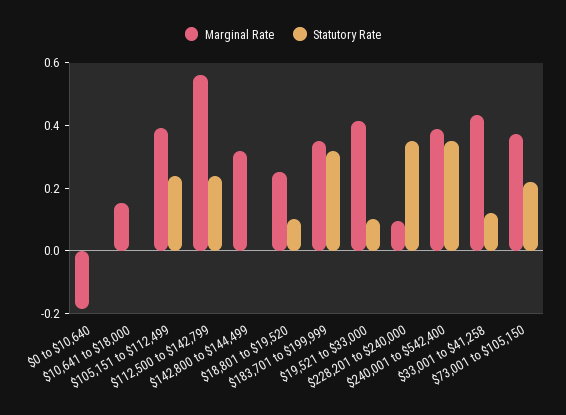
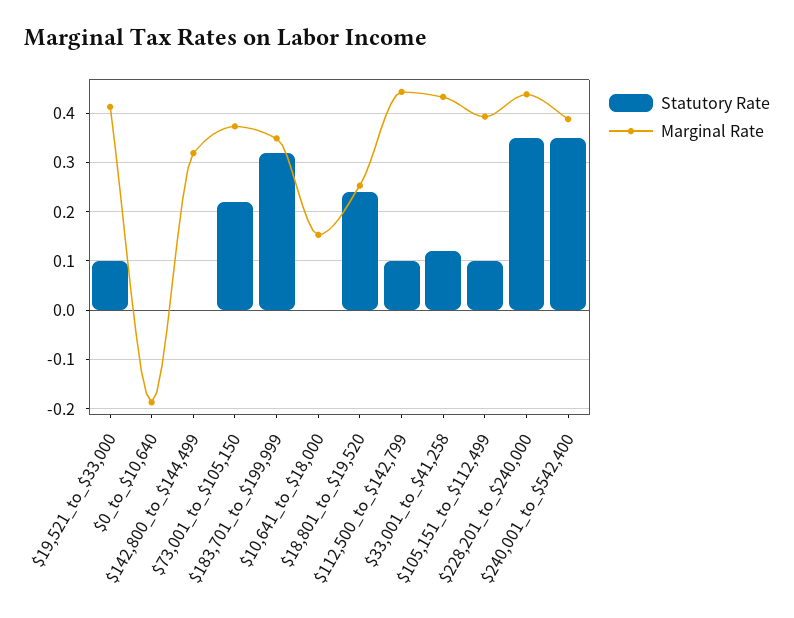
Statutory Rate, $105,151 to $112,499: 0.25 -> 0.1
Marginal Rate, $112,500 to $142,799: 0.55 -> 0.44
Statutory Rate, $112,500 to $142,799: 0.25 -> 0.1
Statutory Rate, $18,801 to $19,520: 0.1 -> 0.24
Marginal Rate, $228,201 to $240,000: 0.1 -> 0.44

